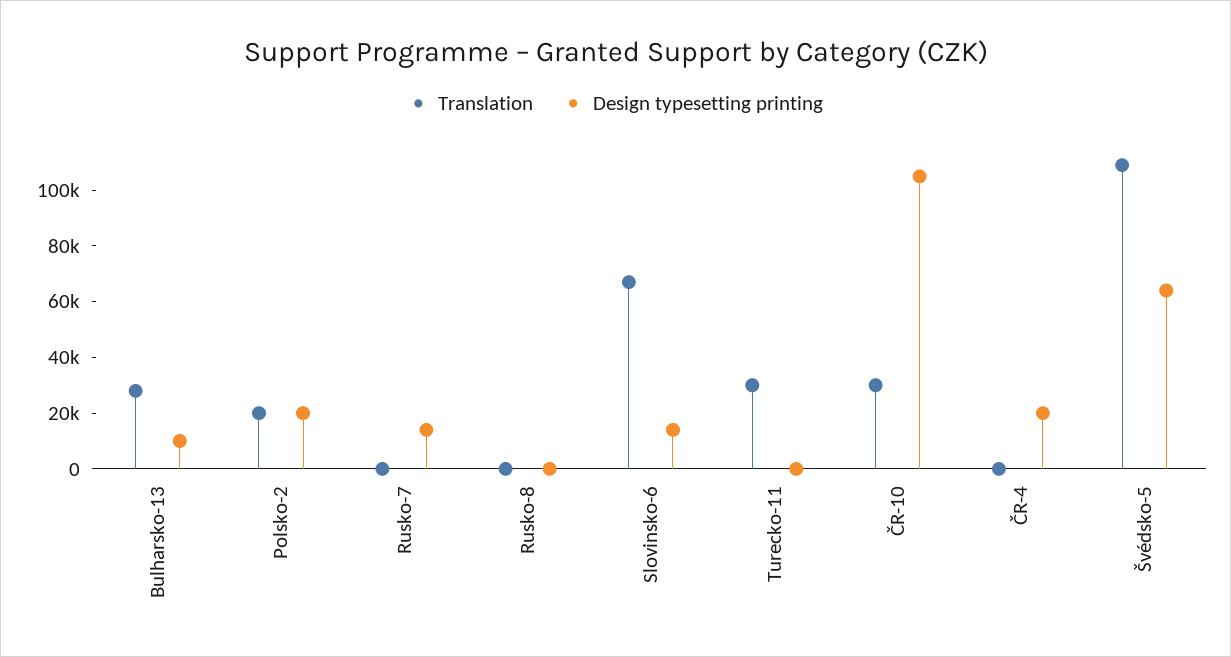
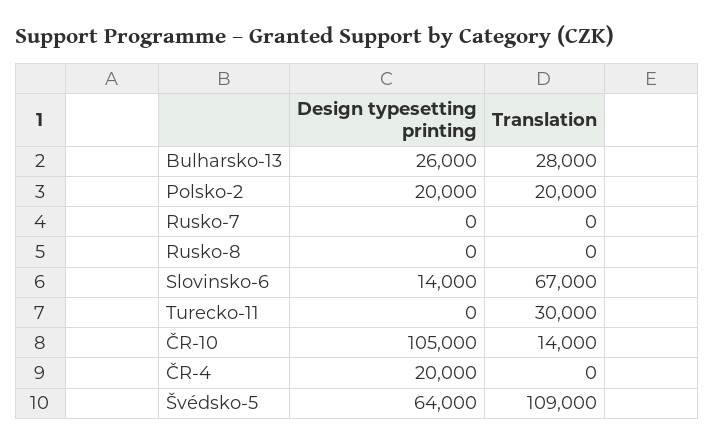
Design typesetting printing, Bulharsko-13: 10000 -> 26000
Design typesetting printing, Rusko-7: 15000 -> 0
Translation, ČR-10: 30000 -> 14000

